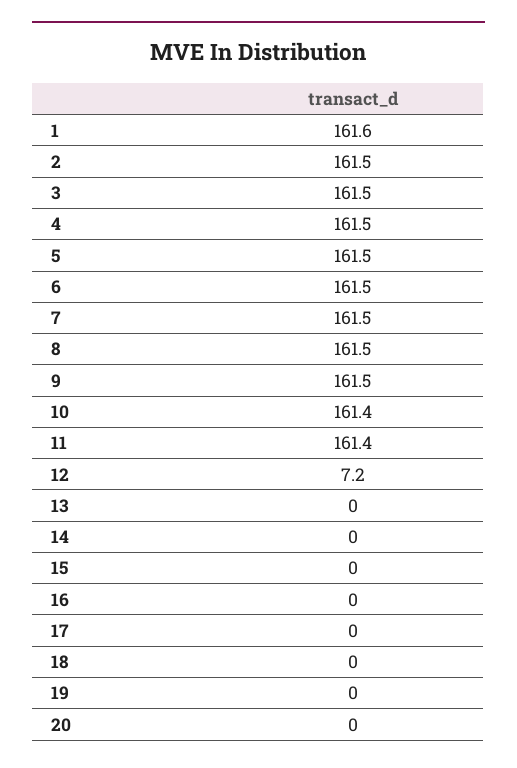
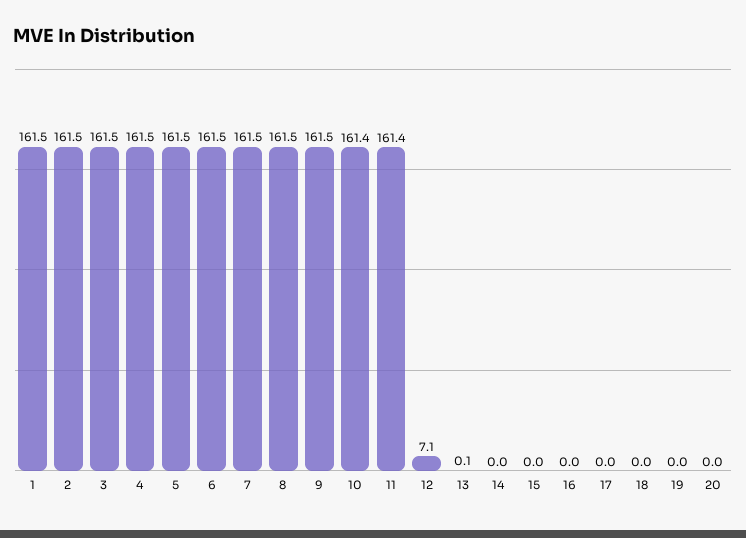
1: 161.6 -> 161.5
12: 7.2 -> 7.1
13: 0 -> 0.1

